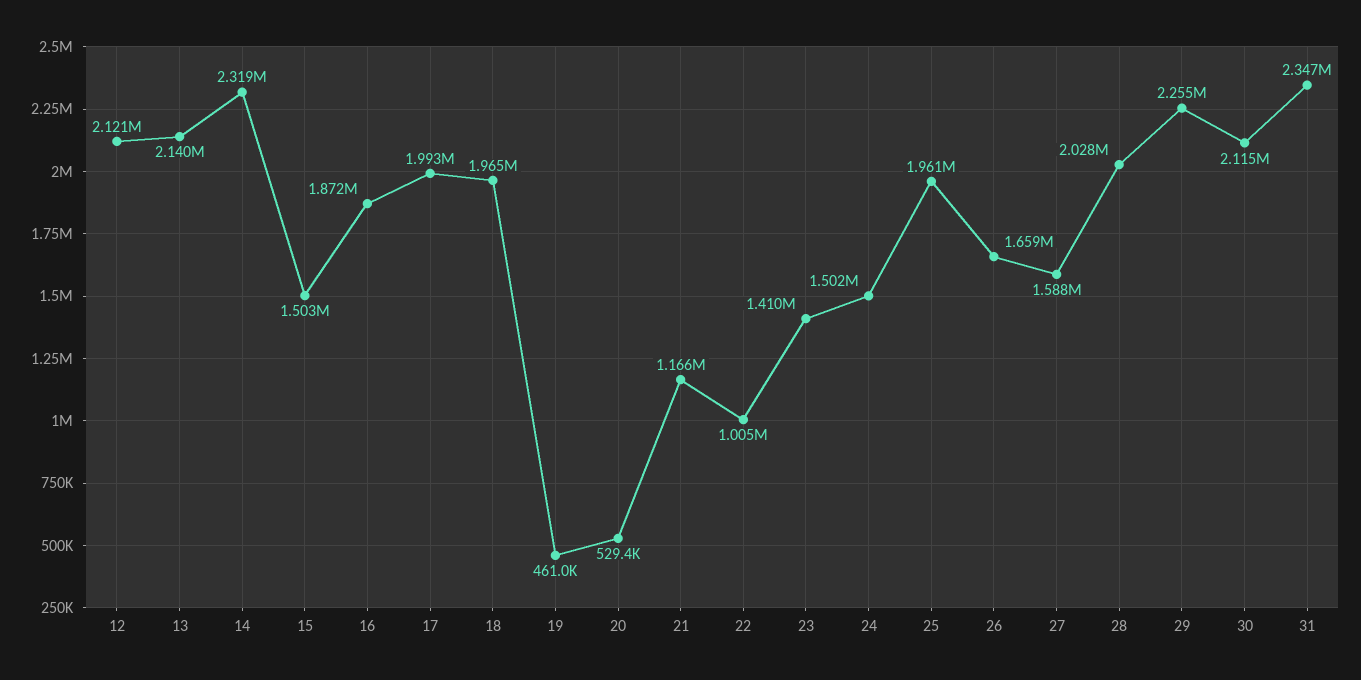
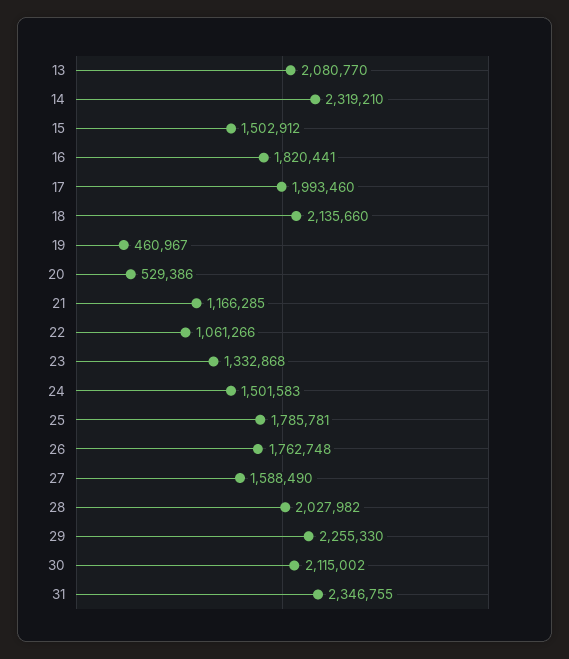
12: 2121000 -> none
13: 2140000 -> 2080770
16: 1872000 -> 1820441
18: 1965000 -> 2135660
22: 1005000 -> 1061266
23: 1410000 -> 1332868
25: 1961000 -> 1785781
26: 1659000 -> 1762748

